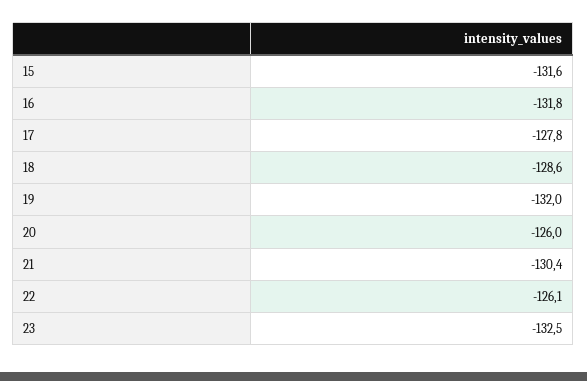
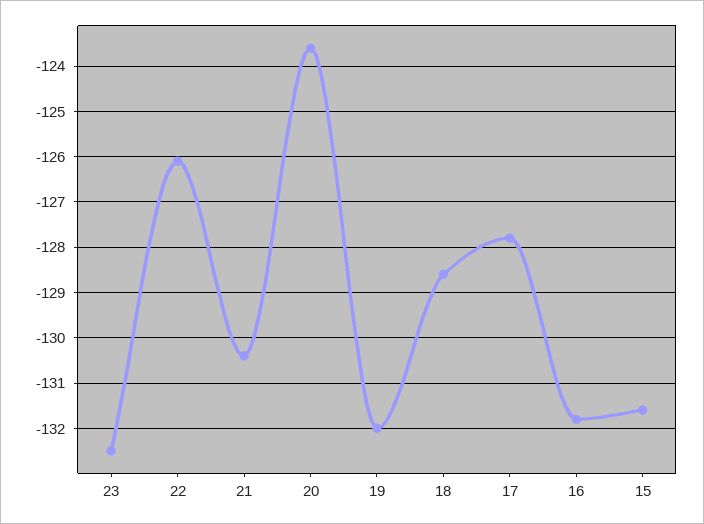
20: -126 -> -123.5

